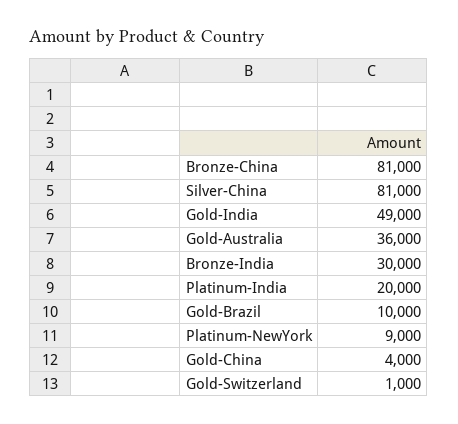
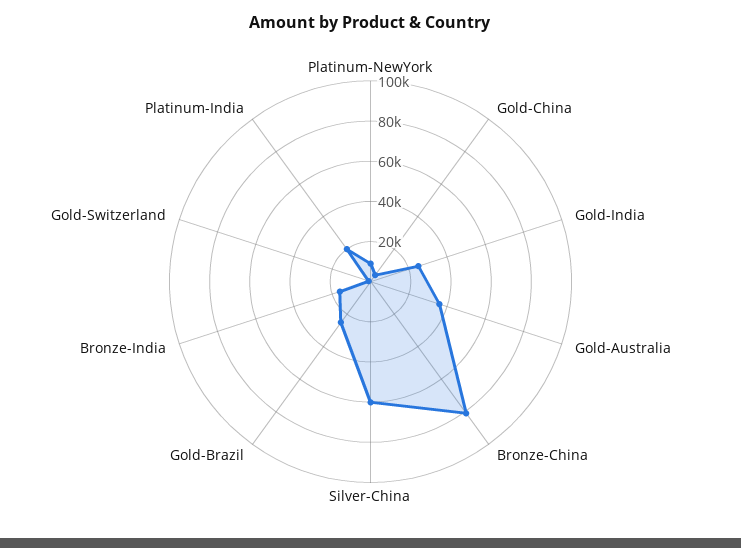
Silver-China: 81000 -> 60000
Gold-India: 49000 -> 25000
Bronze-India: 30000 -> 15000
Gold-Brazil: 10000 -> 25000

